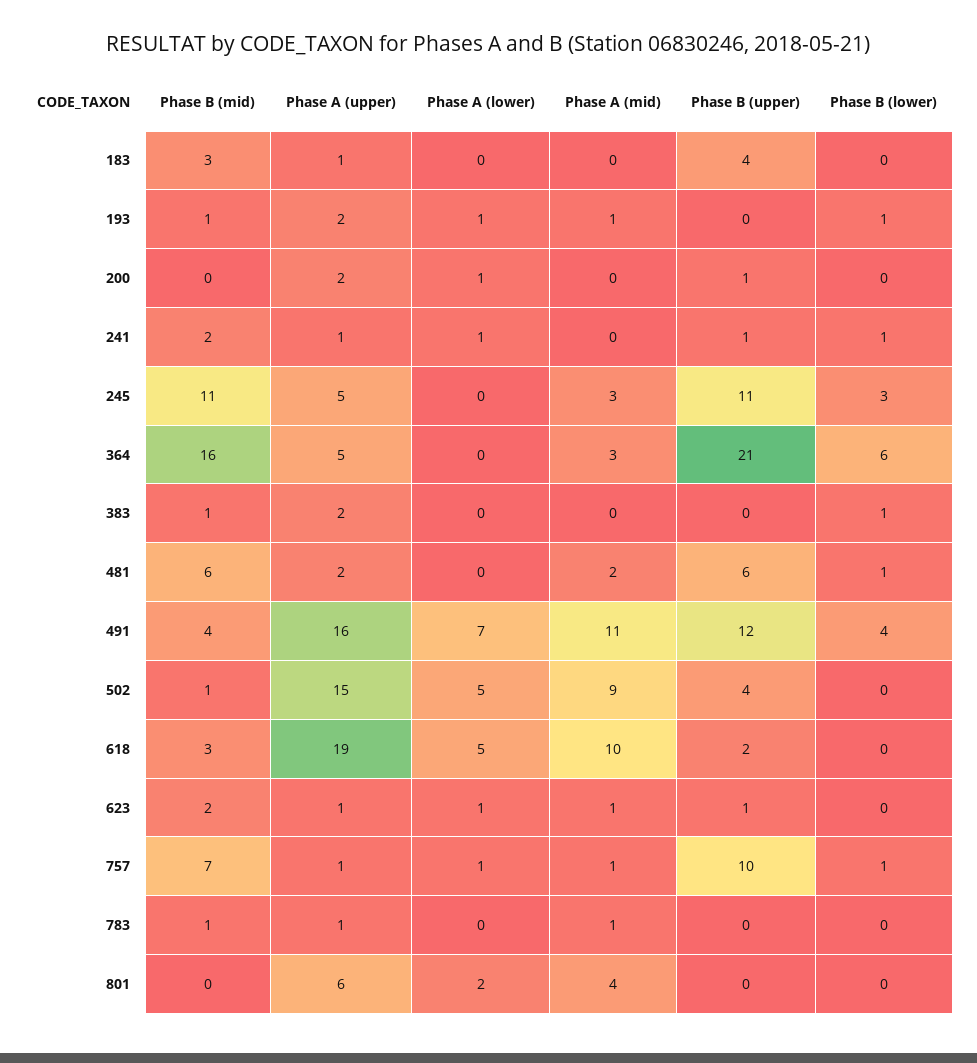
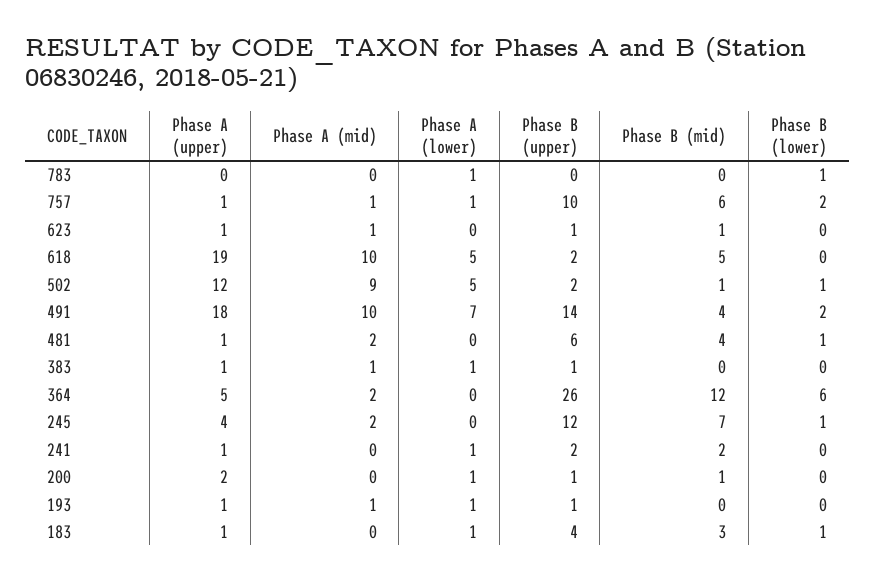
Phase A (lower), 183: 0 -> 1
Phase B (lower), 183: 0 -> 1
Phase B (mid), 193: 1 -> 0
Phase A (upper), 193: 2 -> 1
Phase B (upper), 193: 0 -> 1
Phase B (lower), 193: 1 -> 0
Phase B (mid), 200: 0 -> 1
Phase B (upper), 241: 1 -> 2
Phase B (lower), 241: 1 -> 0
Phase B (mid), 245: 11 -> 7
Phase A (upper), 245: 5 -> 4
Phase A (mid), 245: 3 -> 2
Phase B (upper), 245: 11 -> 12
Phase B (lower), 245: 3 -> 1
Phase B (mid), 364: 16 -> 12
Phase A (mid), 364: 3 -> 2
Phase B (upper), 364: 21 -> 26
Phase B (mid), 383: 1 -> 0
Phase A (upper), 383: 2 -> 1
Phase A (lower), 383: 0 -> 1
Phase A (mid), 383: 0 -> 1
Phase B (upper), 383: 0 -> 1
Phase B (lower), 383: 1 -> 0
Phase B (mid), 481: 6 -> 4
Phase A (upper), 481: 2 -> 1
Phase A (upper), 491: 16 -> 18
Phase A (mid), 491: 11 -> 10
Phase B (upper), 491: 12 -> 14
Phase B (lower), 491: 4 -> 2
Phase A (upper), 502: 15 -> 12
Phase B (upper), 502: 4 -> 2
Phase B (lower), 502: 0 -> 1
Phase B (mid), 618: 3 -> 5
Phase B (mid), 623: 2 -> 1
Phase A (lower), 623: 1 -> 0
Phase B (mid), 757: 7 -> 6
Phase B (lower), 757: 1 -> 2
Phase B (mid), 783: 1 -> 0
Phase A (upper), 783: 1 -> 0
Phase A (lower), 783: 0 -> 1
Phase A (mid), 783: 1 -> 0
Phase B (lower), 783: 0 -> 1
Phase B (mid), 801: 0 -> none
Phase A (upper), 801: 6 -> none
Phase A (lower), 801: 2 -> none
Phase A (mid), 801: 4 -> none
Phase B (upper), 801: 0 -> none
Phase B (lower), 801: 0 -> none

